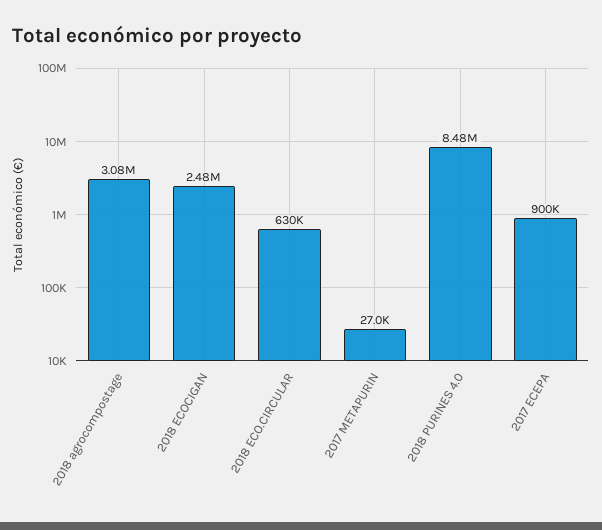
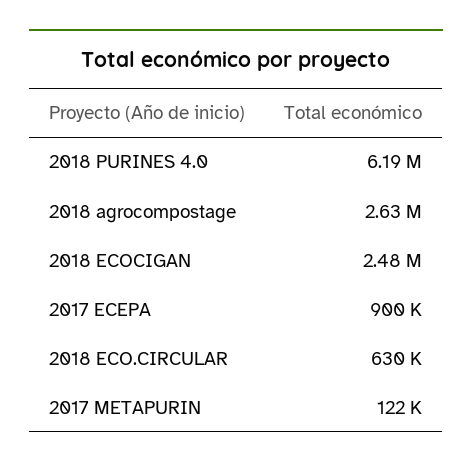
2018 agrocompostage: 3080000 -> 2630000
2017 METAPURIN: 27000 -> 122000
2018 PURINES 4.0: 8480000 -> 6190000

